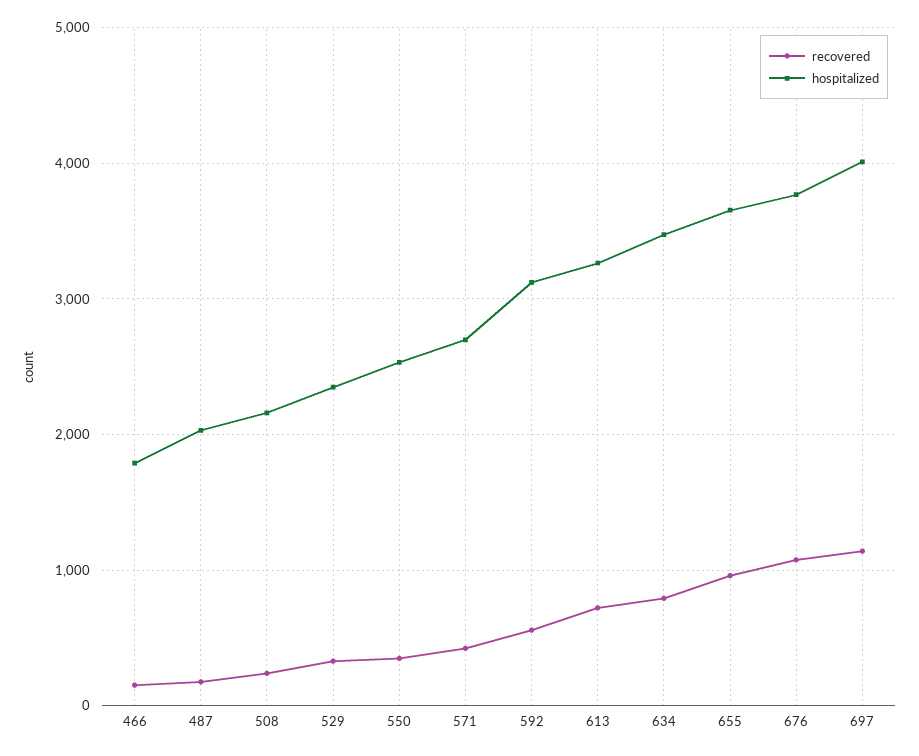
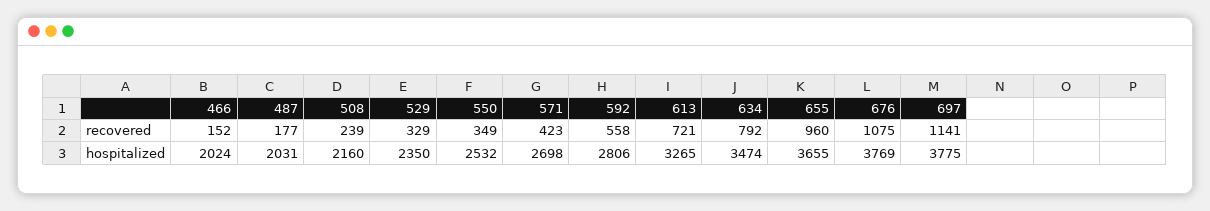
hospitalized, 466: 1800 -> 2024
hospitalized, 592: 3100 -> 2806
hospitalized, 697: 4000 -> 3775

